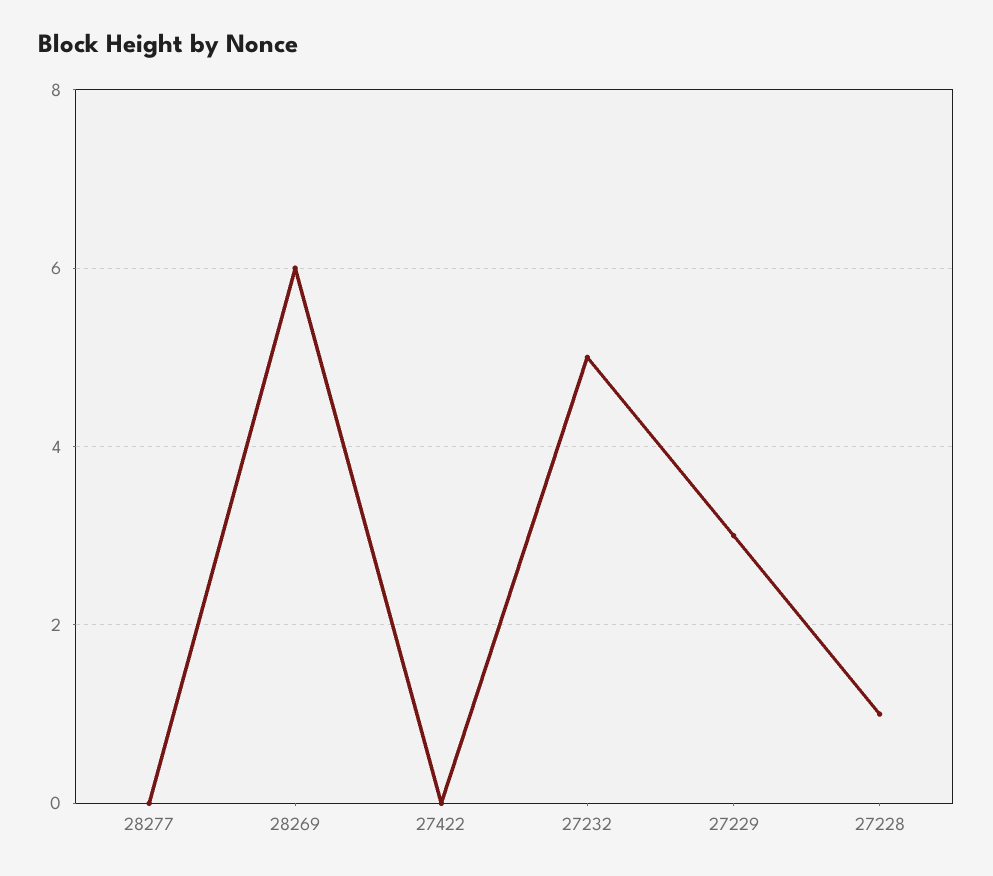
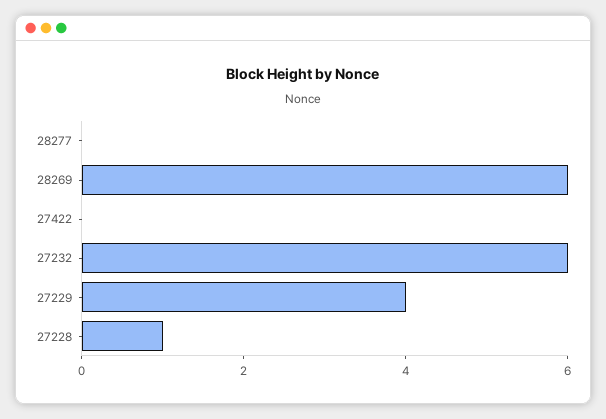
27232: 5 -> 6
27229: 3 -> 4

